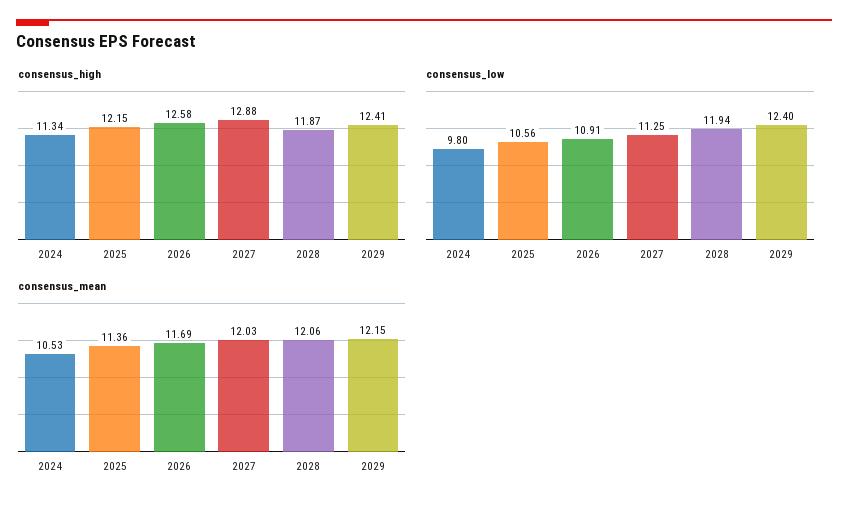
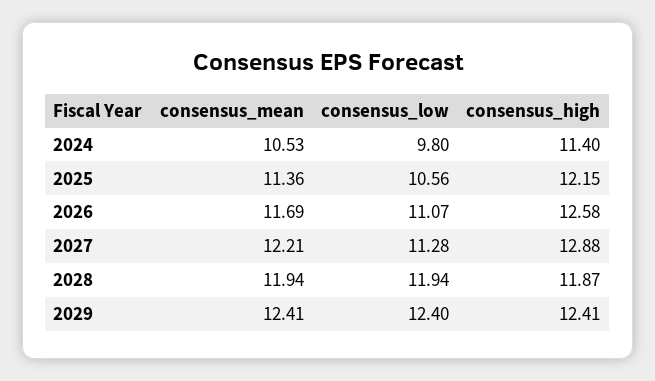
consensus_high, 2024: 11.34 -> 11.4
consensus_low, 2026: 10.91 -> 11.07
consensus_low, 2027: 11.25 -> 11.28
consensus_mean, 2027: 12.03 -> 12.21
consensus_mean, 2028: 12.06 -> 11.94
consensus_mean, 2029: 12.15 -> 12.41

